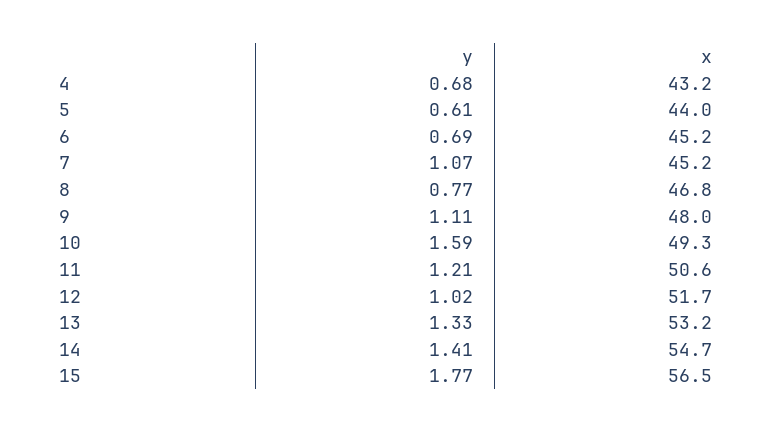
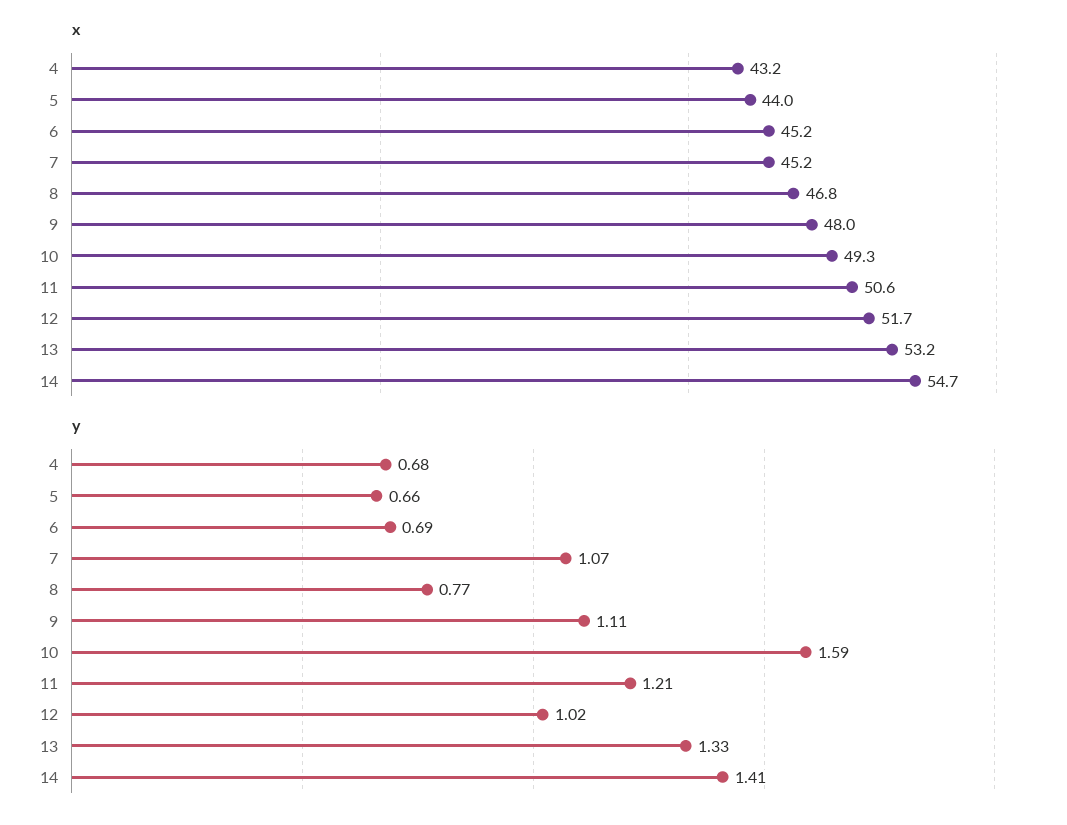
y, 5: 0.61 -> 0.66
y, 15: 1.77 -> none
x, 15: 56.5 -> none

